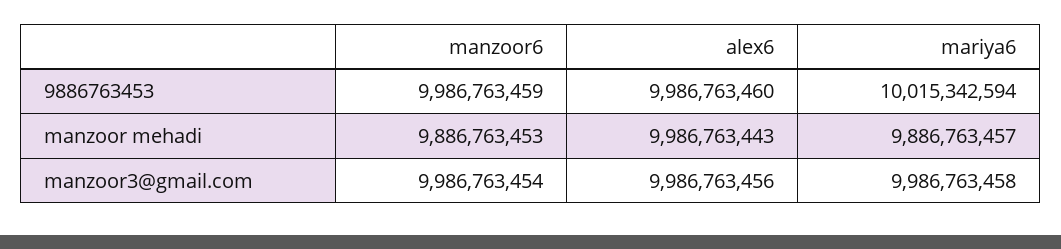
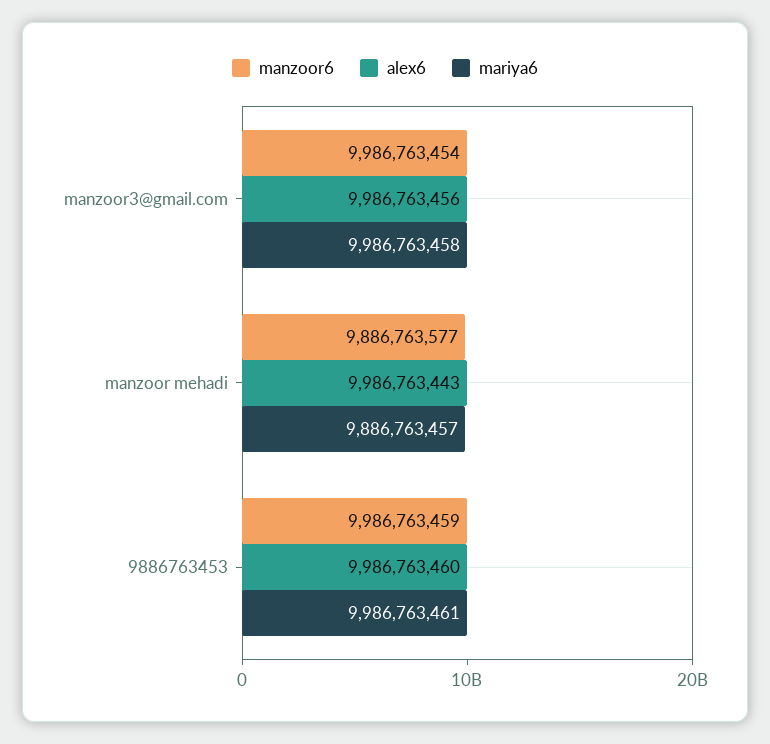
mariya6, 9886763453: 10015342594 -> 9986763461
manzoor6, manzoor mehadi: 9886763453 -> 9886763577

